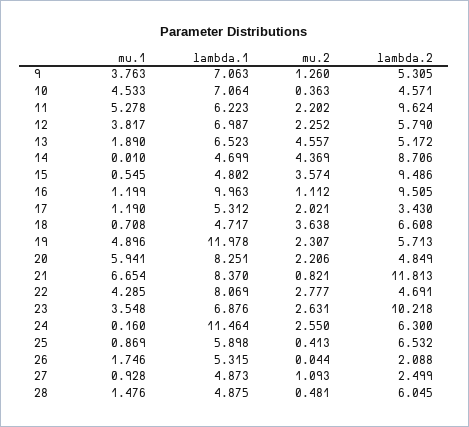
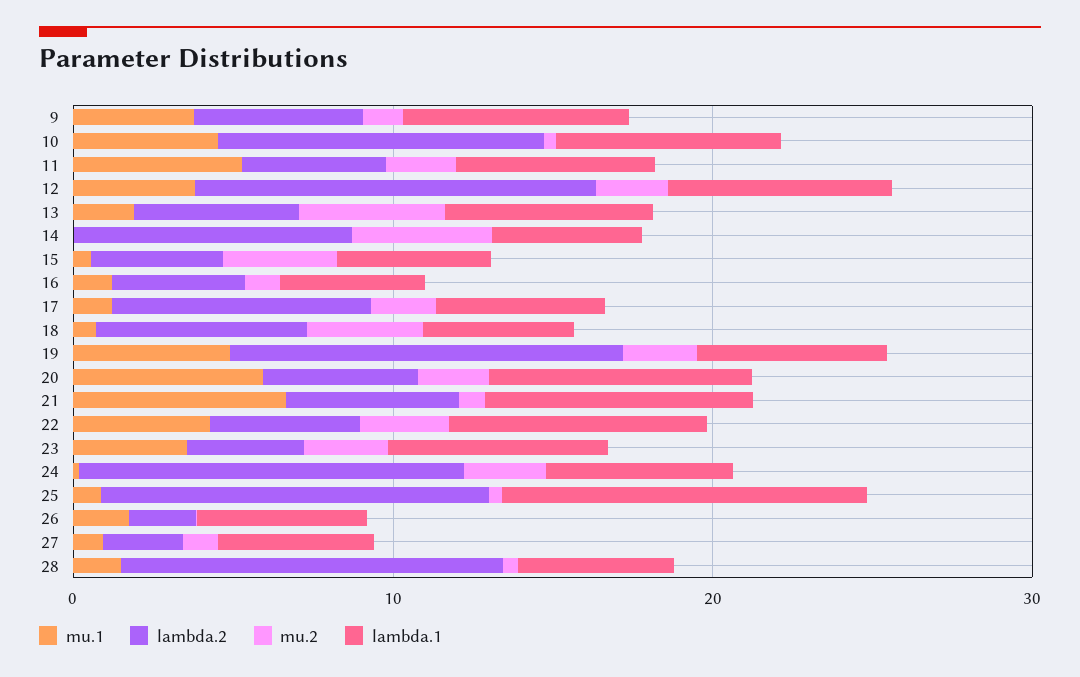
lambda.2, 10: 4.571 -> 10
lambda.2, 11: 9.624 -> 4
lambda.2, 12: 5.79 -> 12
lambda.2, 15: 9.486 -> 4
lambda.1, 16: 9.963 -> 4
lambda.2, 16: 9.505 -> 4
lambda.2, 17: 3.43 -> 8
lambda.1, 19: 11.978 -> 6
lambda.2, 19: 5.713 -> 12
lambda.2, 21: 11.813 -> 6
lambda.2, 23: 10.218 -> 4
lambda.1, 24: 11.464 -> 6
lambda.2, 24: 6.3 -> 12
lambda.1, 25: 5.898 -> 12
lambda.2, 25: 6.532 -> 12
lambda.2, 28: 6.045 -> 12

